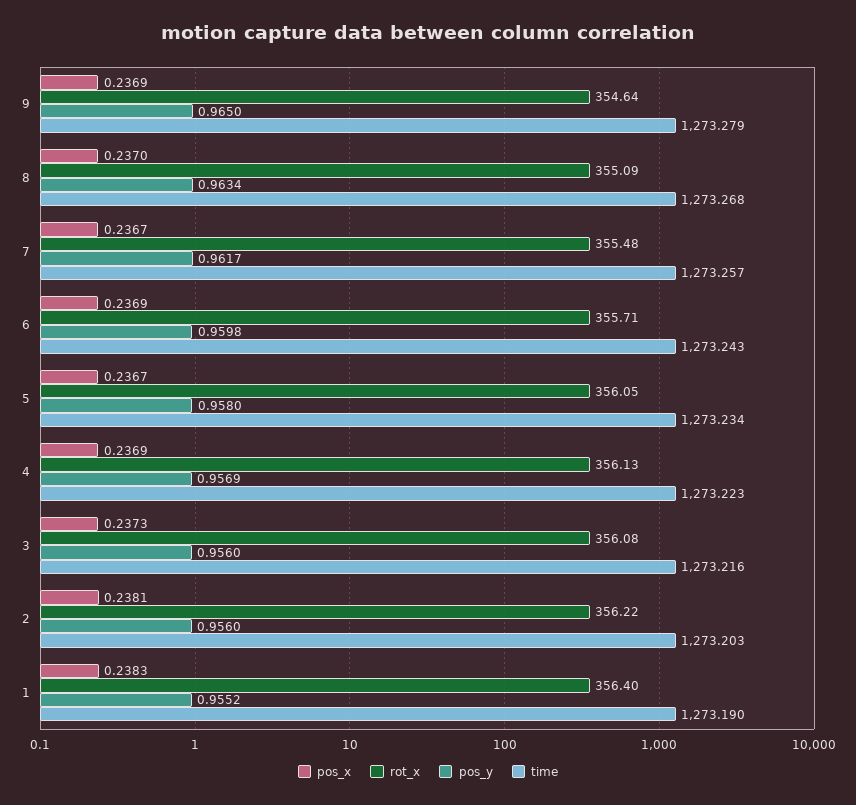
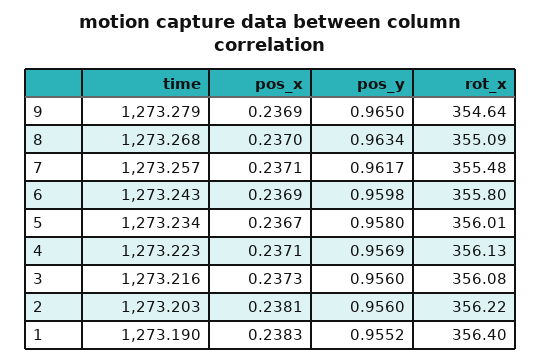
pos_x, 7: 0.2367 -> 0.2371
rot_x, 6: 355.71 -> 355.8
rot_x, 5: 356.05 -> 356.01
pos_x, 4: 0.2369 -> 0.2371

